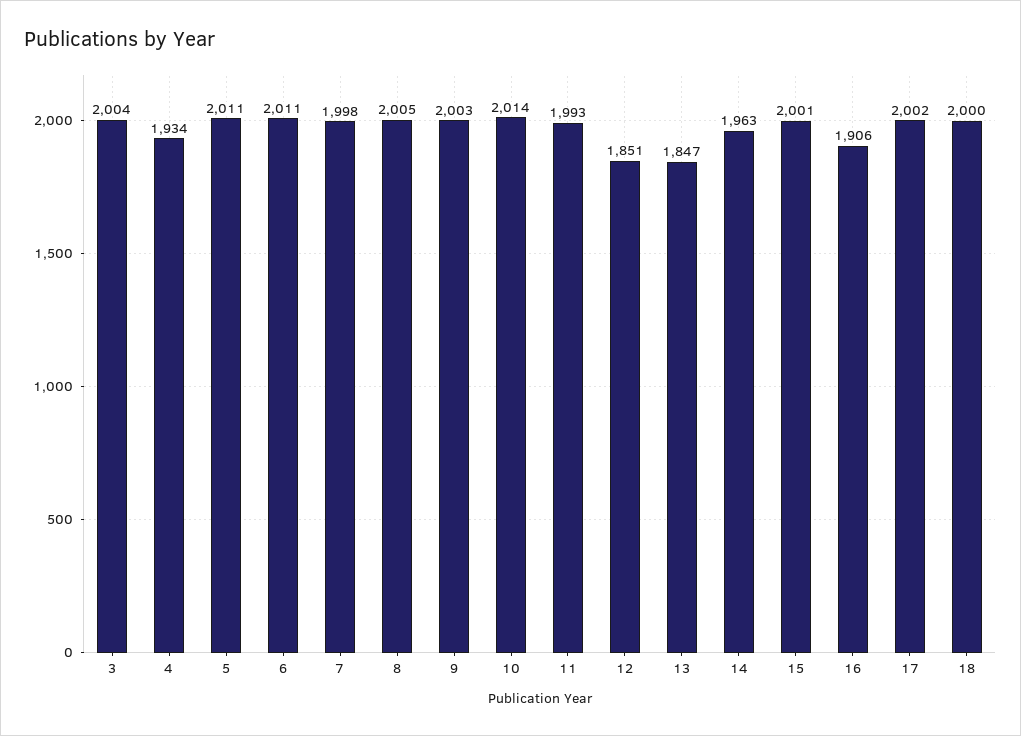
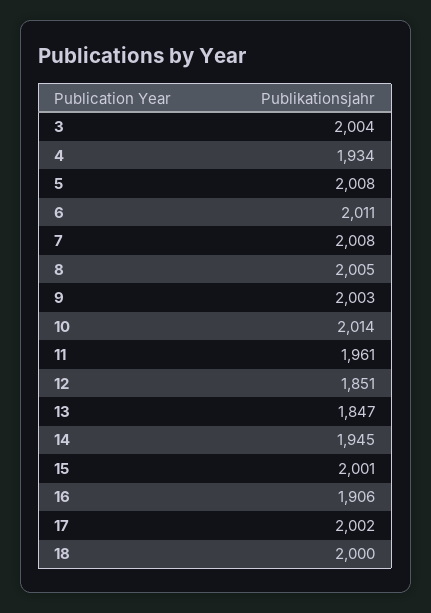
5: 2011 -> 2008
7: 1998 -> 2008
11: 1993 -> 1961
14: 1963 -> 1945

